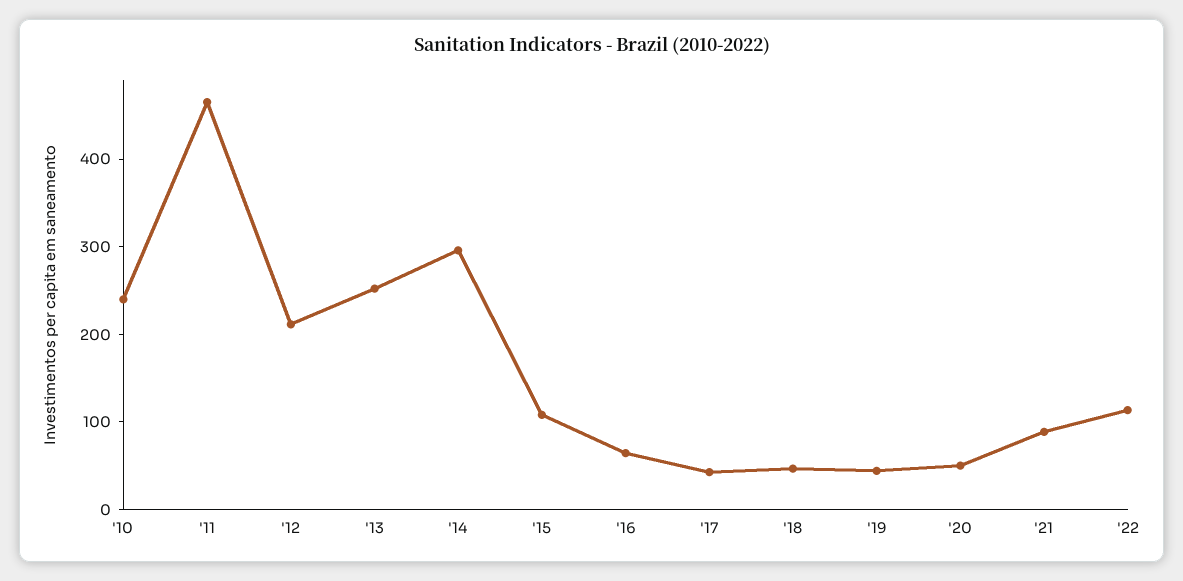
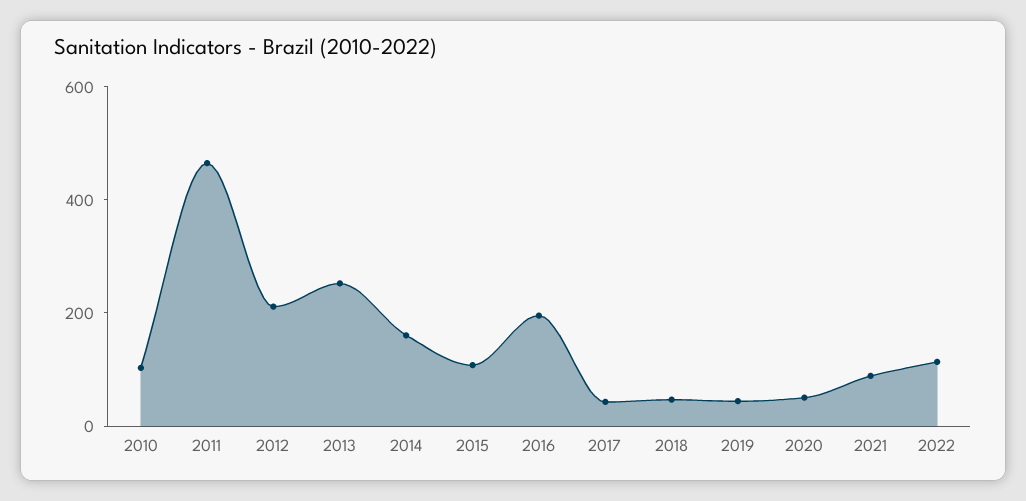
'10: 240 -> 100
'14: 300 -> 150
'16: 60 -> 200

